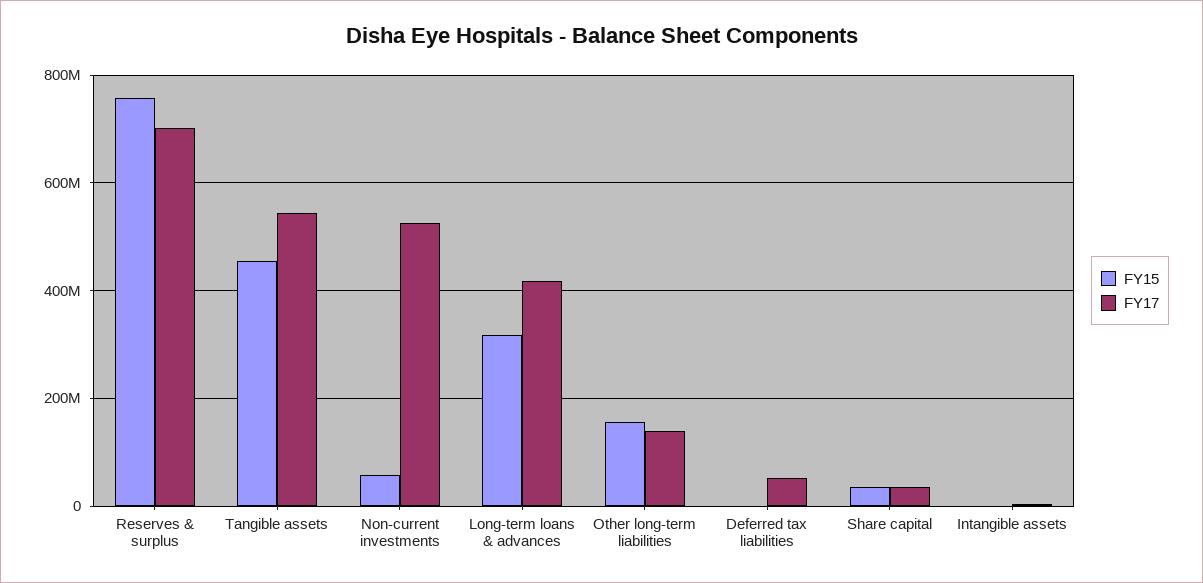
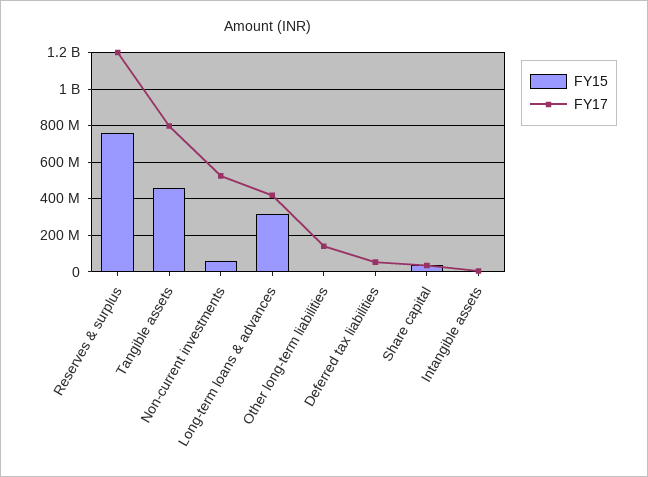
FY17, Reserves & surplus: 700000000 -> 1200000000
FY17, Tangible assets: 540000000 -> 800000000
FY15, Other long-term liabilities: 160000000 -> 0

